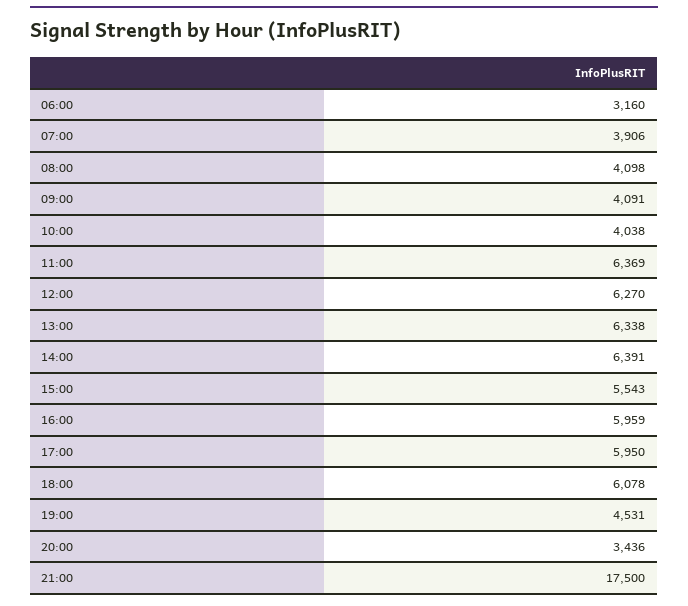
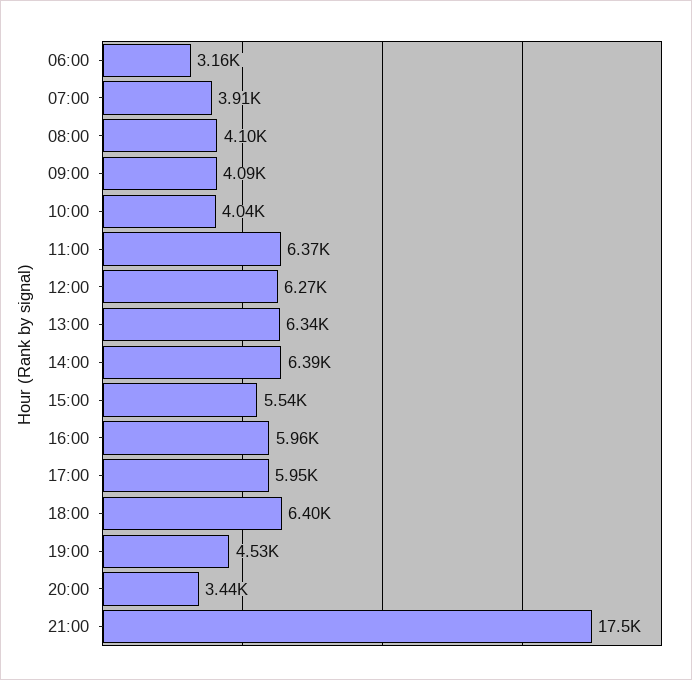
18:00: 6078 -> 6400

